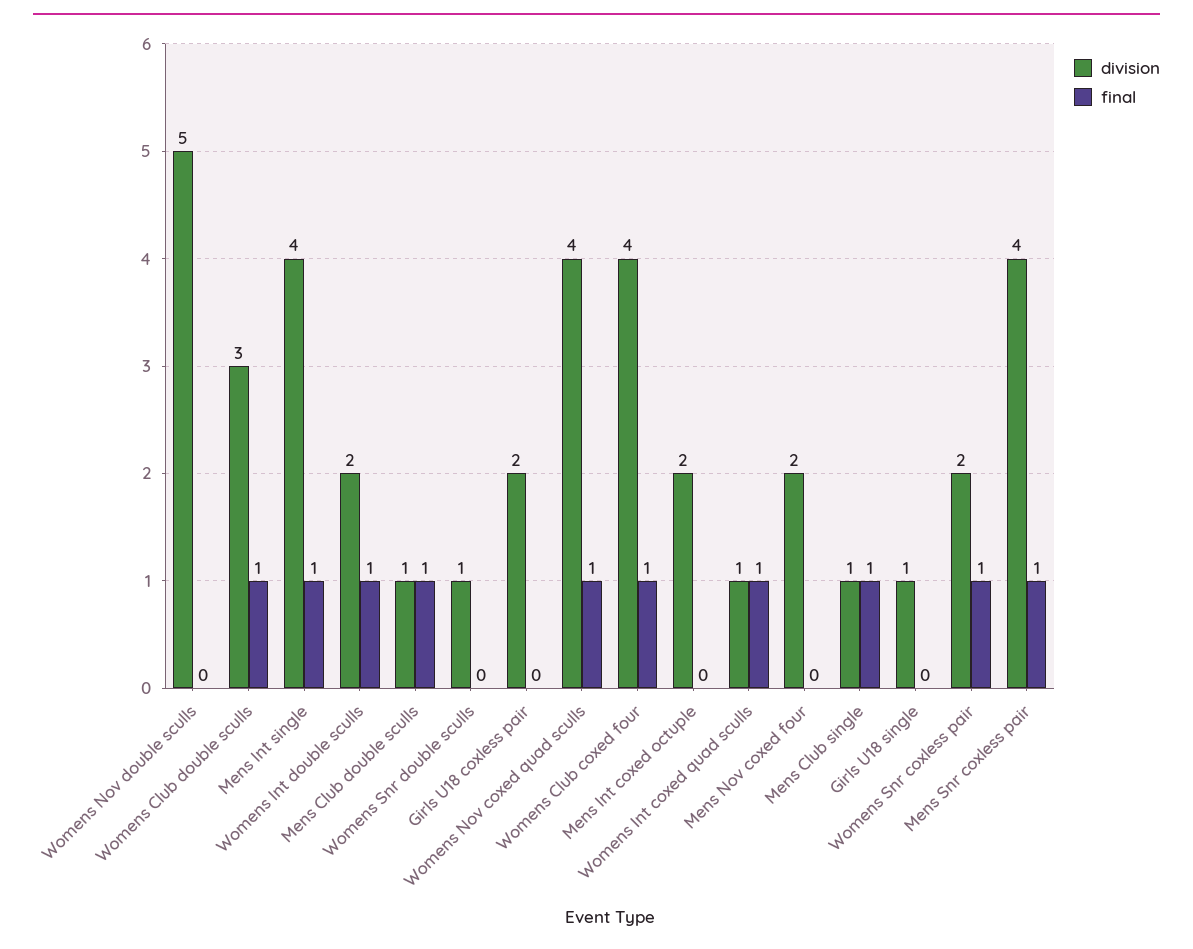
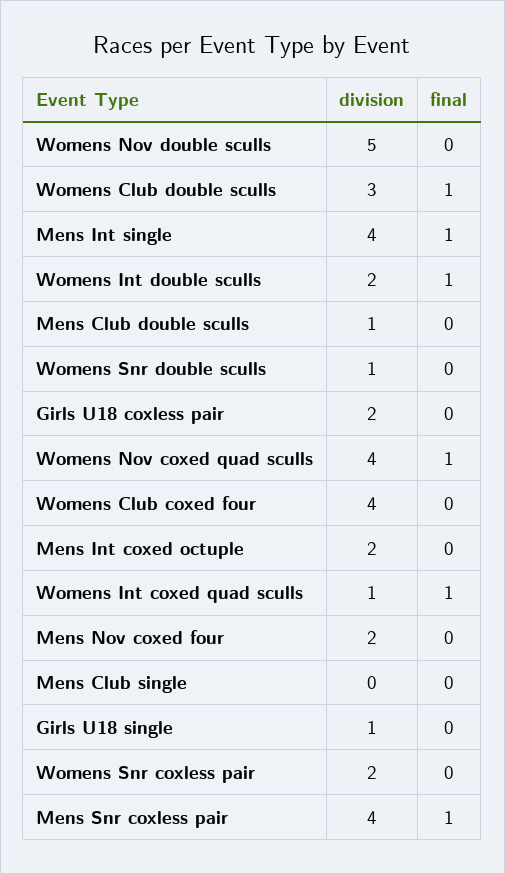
final, Mens Club double sculls: 1 -> 0
final, Womens Club coxed four: 1 -> 0
division, Mens Club single: 1 -> 0
final, Mens Club single: 1 -> 0
final, Womens Snr coxless pair: 1 -> 0

